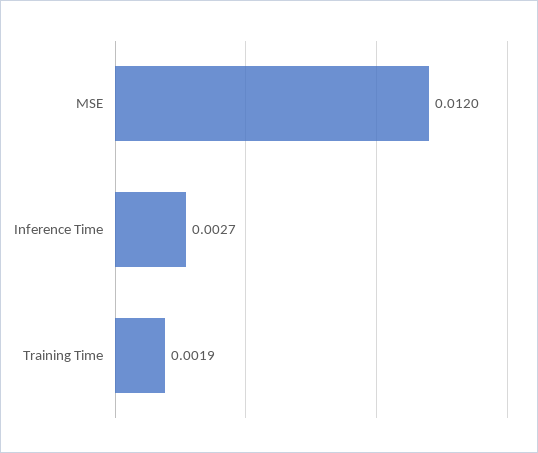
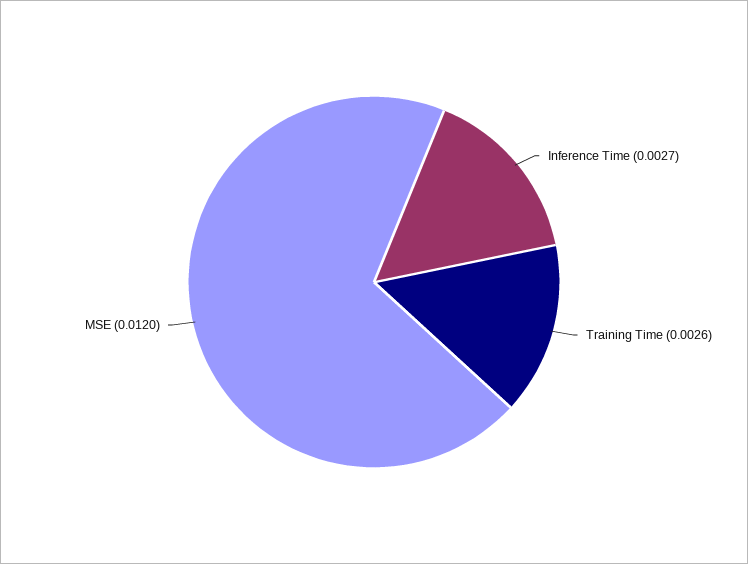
Training Time: 0.0019 -> 0.0026

